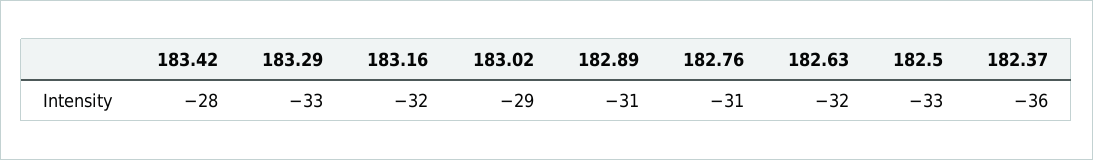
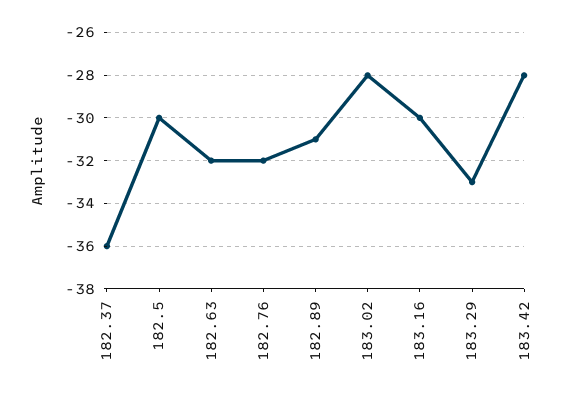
183.16: -32 -> -30
183.02: -29 -> -28
182.76: -31 -> -32
182.5: -33 -> -30

